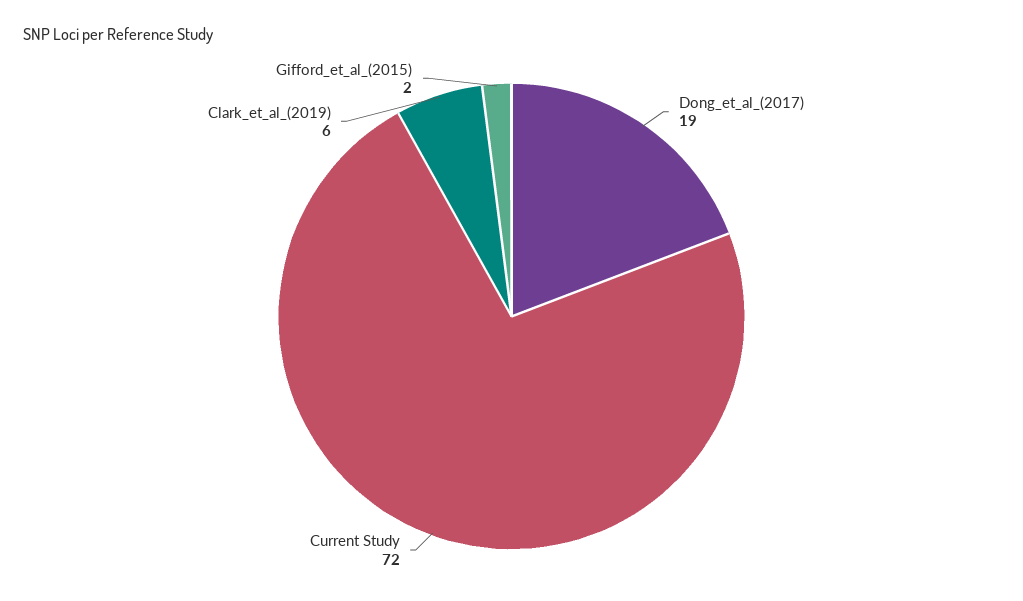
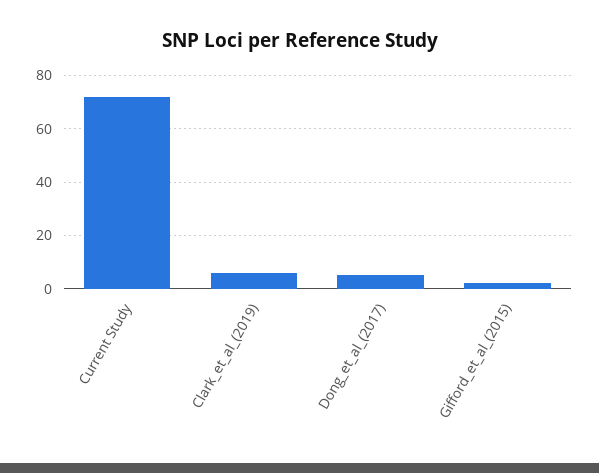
Dong_et_al_(2017): 19 -> 5

